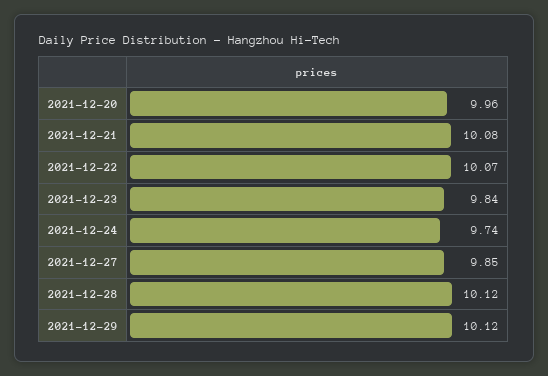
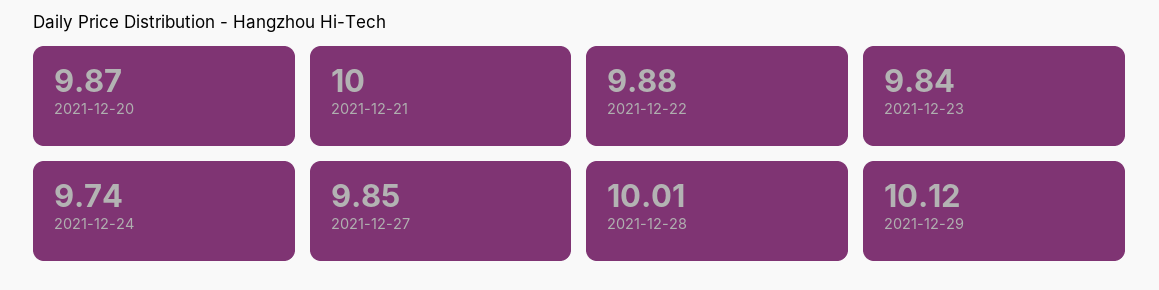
2021-12-20: 9.96 -> 9.87
2021-12-21: 10.08 -> 10
2021-12-22: 10.07 -> 9.88
2021-12-28: 10.12 -> 10.01

